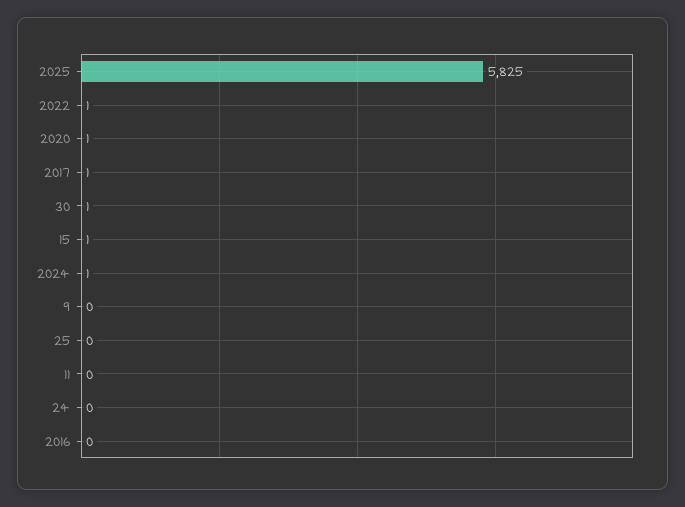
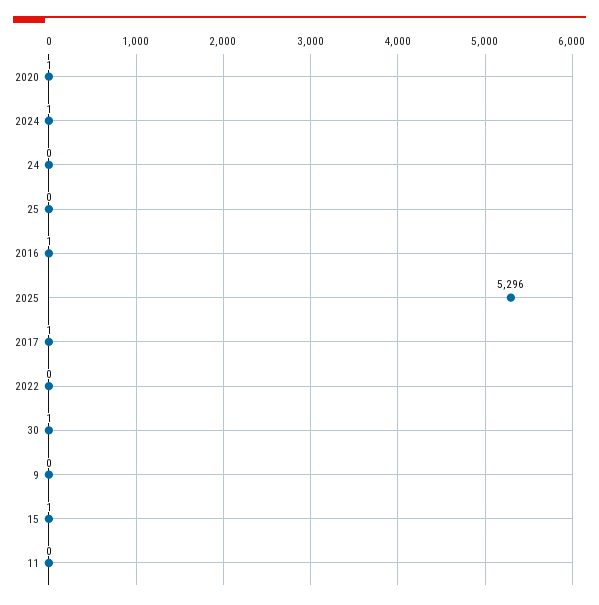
2025: 5825 -> 5296
2022: 1 -> 0
2016: 0 -> 1

